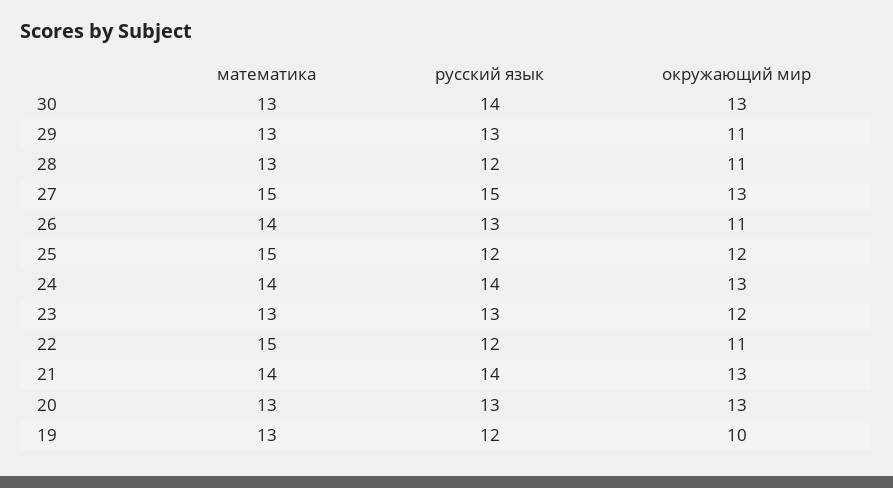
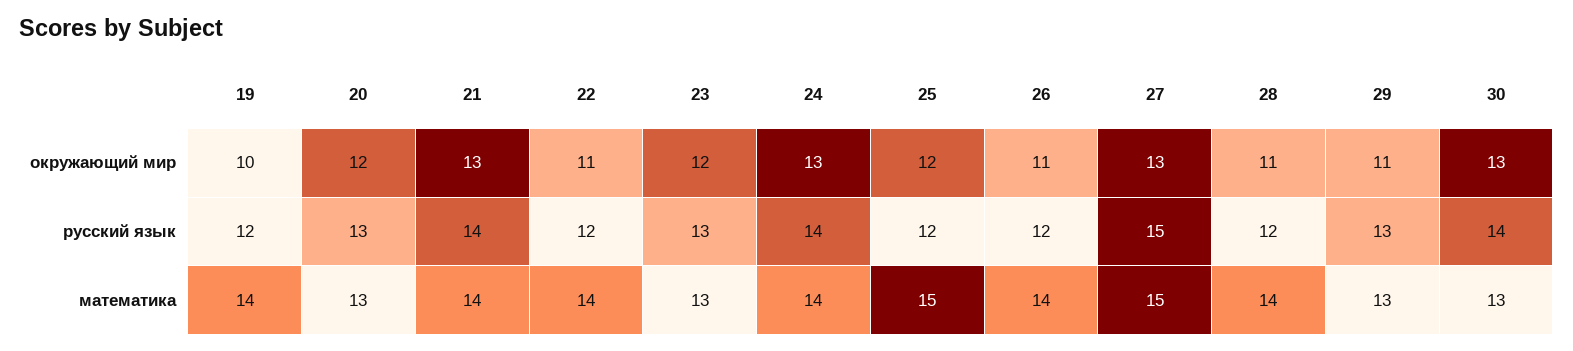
математика, 28: 13 -> 14
русский язык, 26: 13 -> 12
математика, 22: 15 -> 14
окружающий мир, 20: 13 -> 12
математика, 19: 13 -> 14

